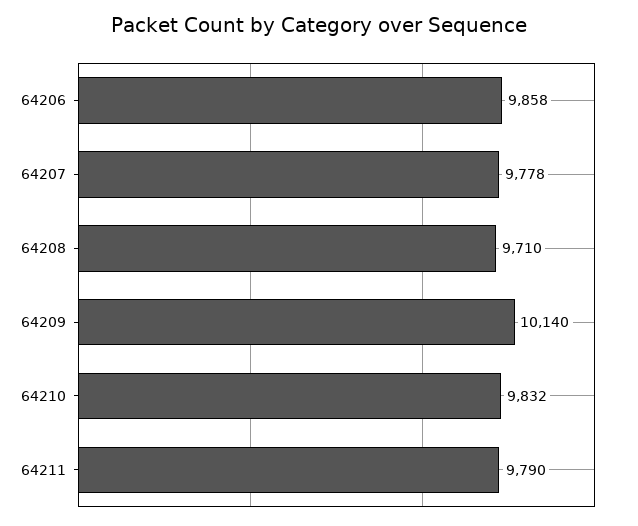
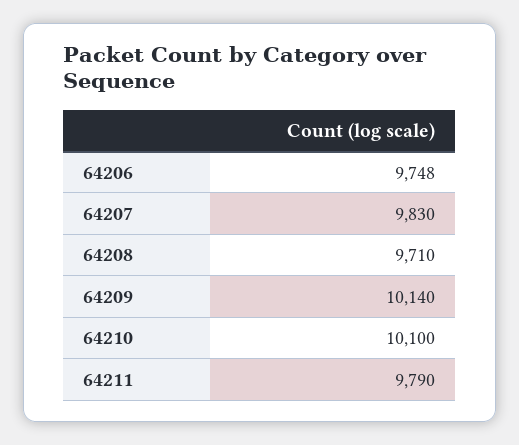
64206: 9858 -> 9748
64207: 9778 -> 9830
64210: 9832 -> 10100

